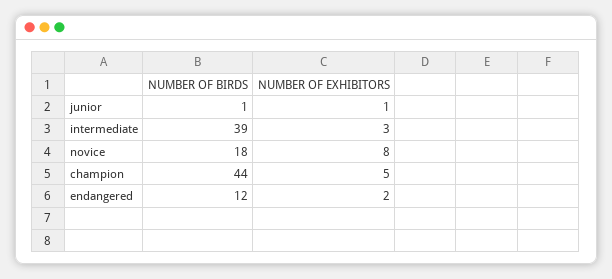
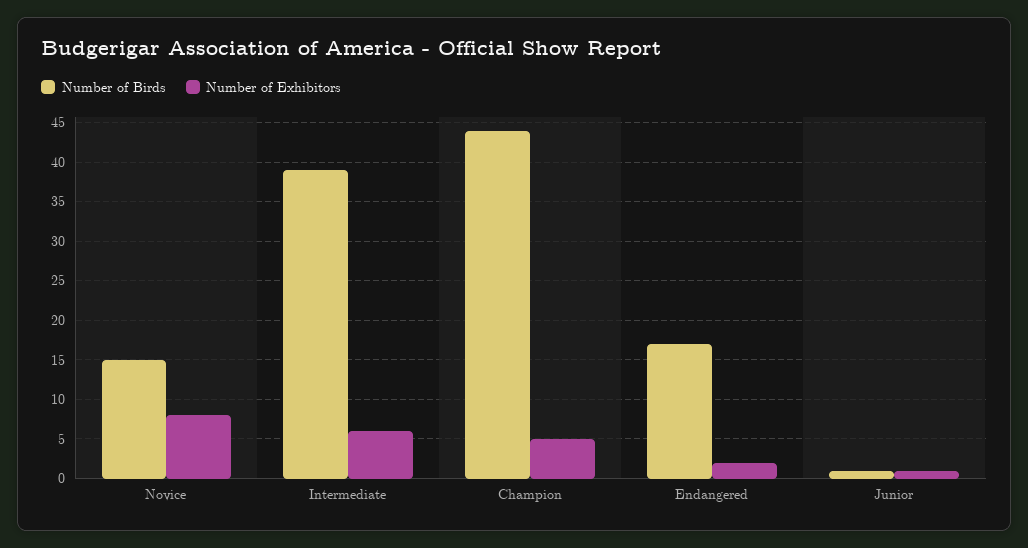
NUMBER OF EXHIBITORS, intermediate: 3 -> 6
NUMBER OF BIRDS, novice: 18 -> 15
NUMBER OF BIRDS, endangered: 12 -> 17

